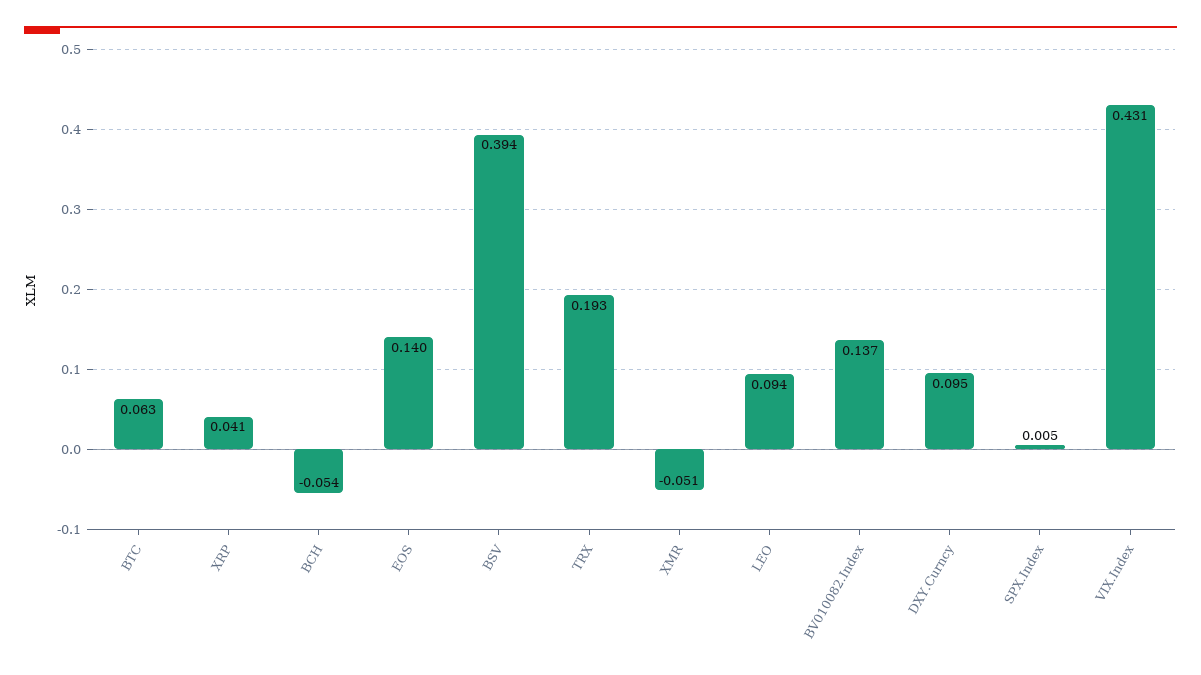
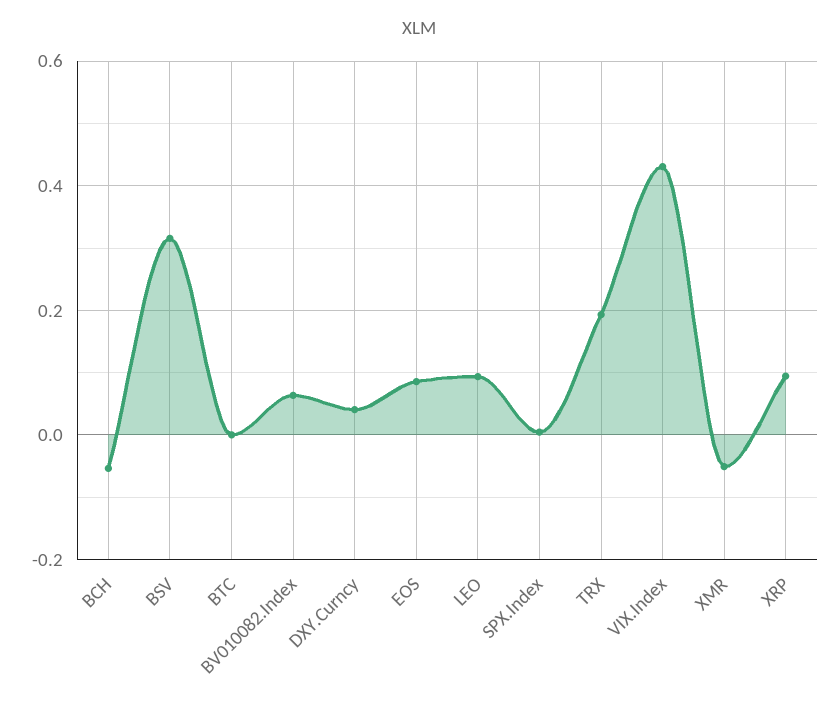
BTC: 0.063 -> 0
XRP: 0.041 -> 0.1
EOS: 0.14 -> 0.08
BSV: 0.394 -> 0.32
BV010082.Index: 0.137 -> 0.06
DXY.Curncy: 0.095 -> 0.04

